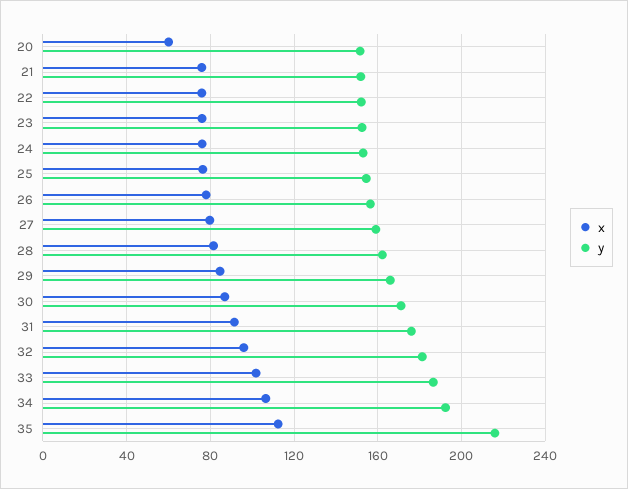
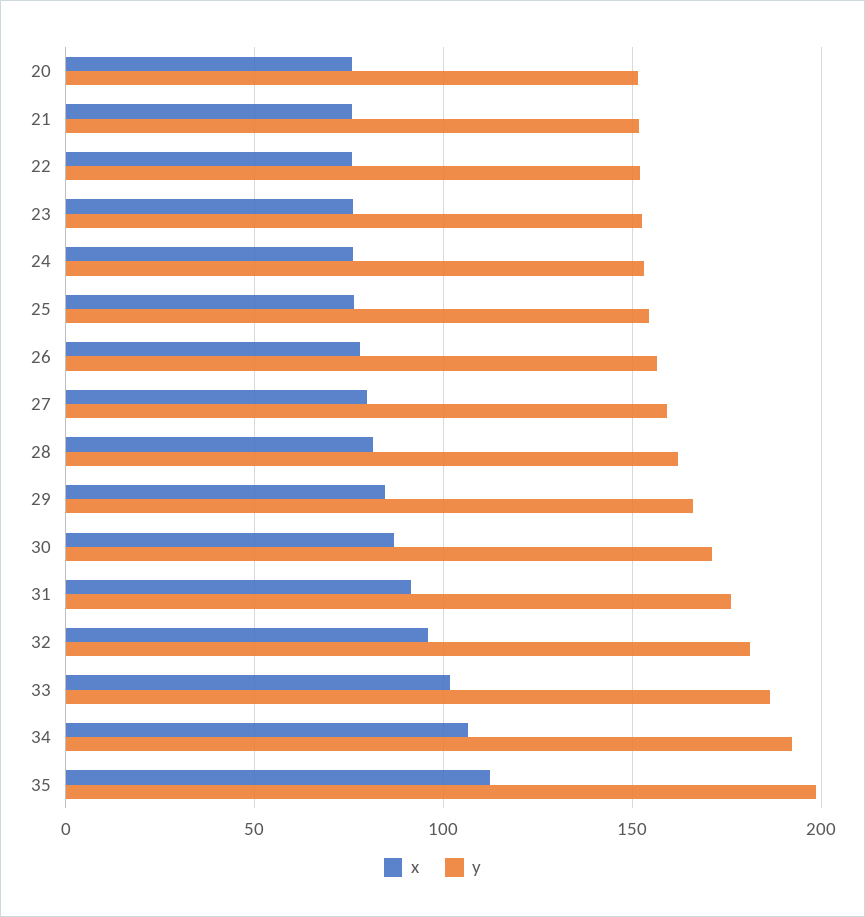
x, 20: 60 -> 75
y, 35: 215 -> 200

